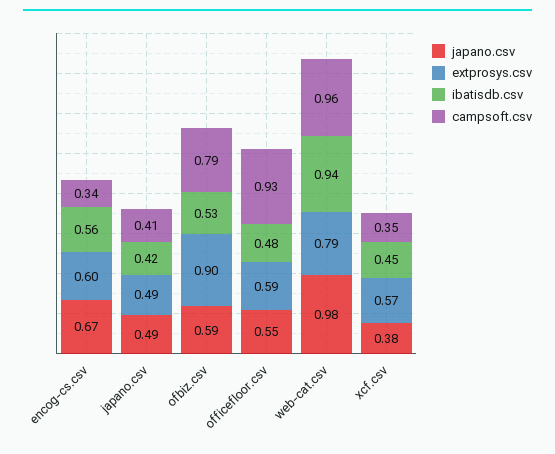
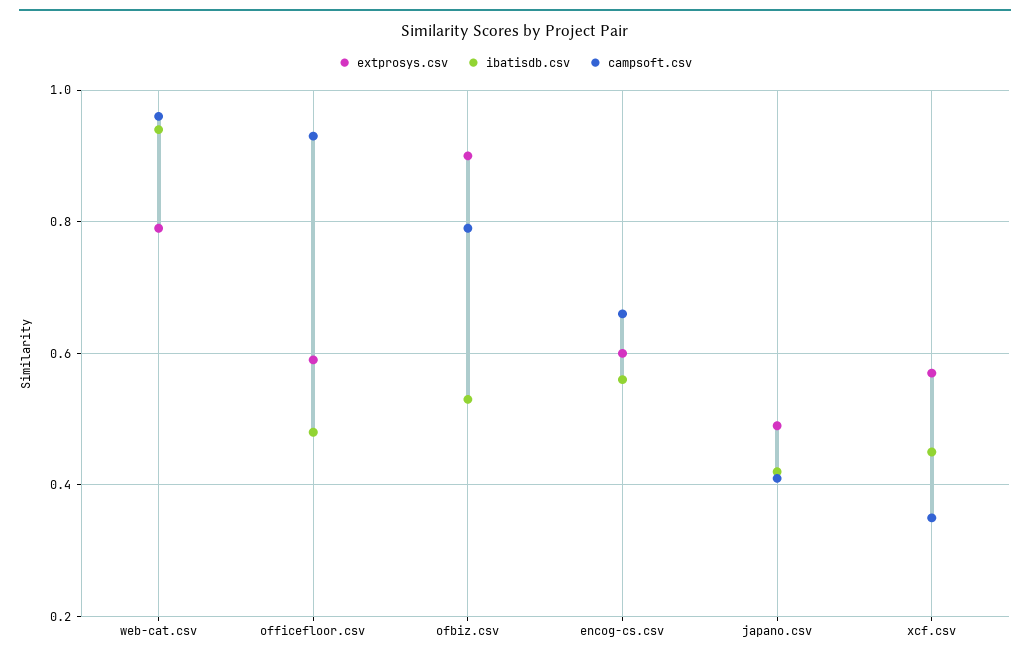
japano.csv, encog-cs.csv: 0.67 -> none
campsoft.csv, encog-cs.csv: 0.34 -> 0.65
japano.csv, japano.csv: 0.49 -> none
japano.csv, ofbiz.csv: 0.59 -> none
japano.csv, officefloor.csv: 0.55 -> none
japano.csv, web-cat.csv: 0.98 -> none
japano.csv, xcf.csv: 0.38 -> none

